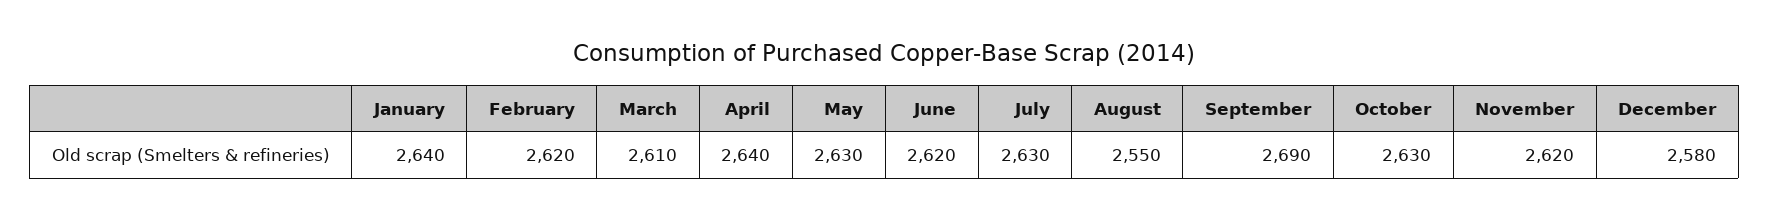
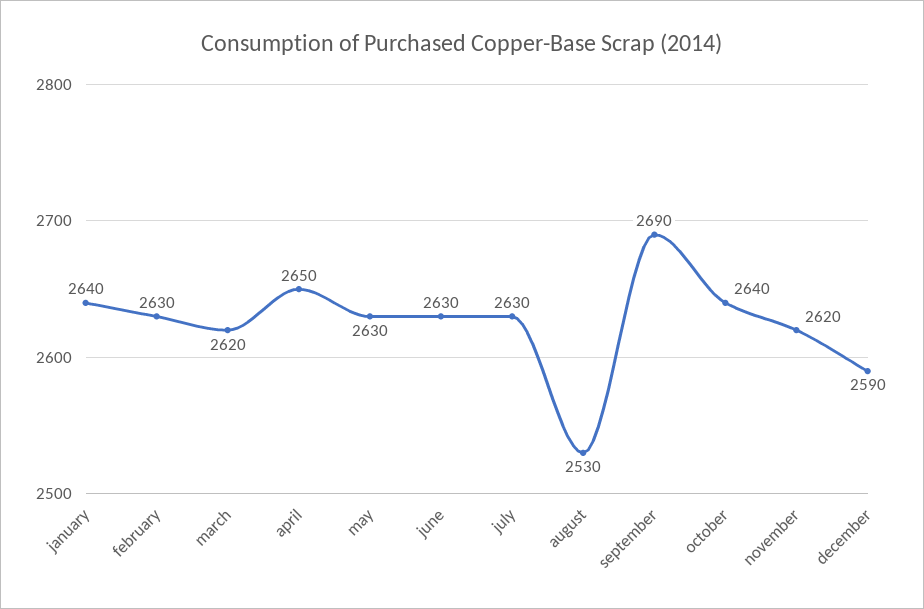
February: 2620 -> 2630
March: 2610 -> 2620
April: 2640 -> 2650
June: 2620 -> 2630
August: 2550 -> 2530
October: 2630 -> 2640
December: 2580 -> 2590

